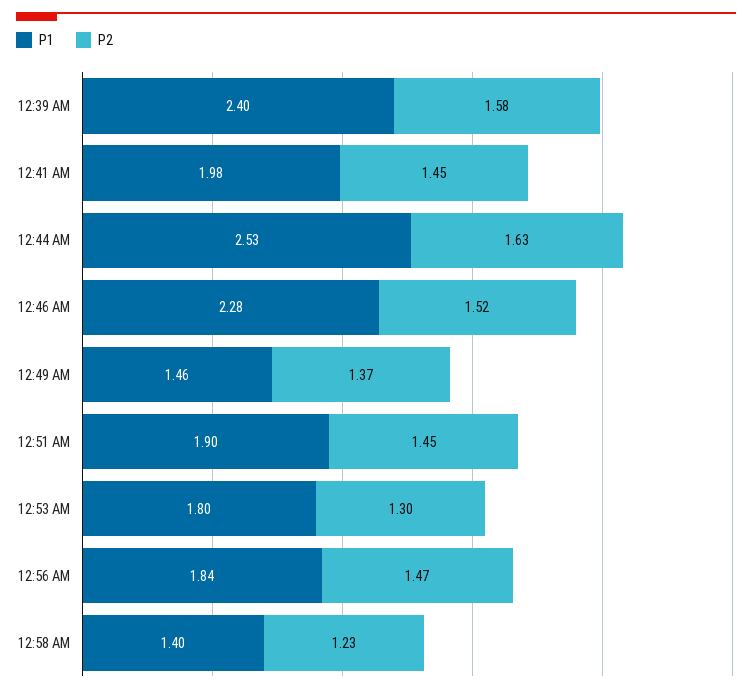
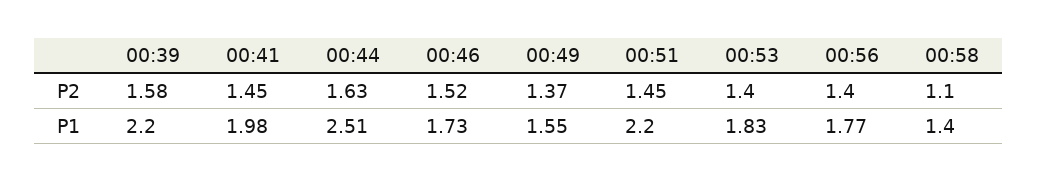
P1, 12:39 AM: 2.4 -> 2.2
P1, 12:44 AM: 2.53 -> 2.51
P1, 12:46 AM: 2.28 -> 1.73
P1, 12:49 AM: 1.46 -> 1.55
P1, 12:51 AM: 1.9 -> 2.2
P1, 12:53 AM: 1.8 -> 1.83
P2, 12:53 AM: 1.3 -> 1.4
P1, 12:56 AM: 1.84 -> 1.77
P2, 12:56 AM: 1.47 -> 1.4
P2, 12:58 AM: 1.23 -> 1.1

